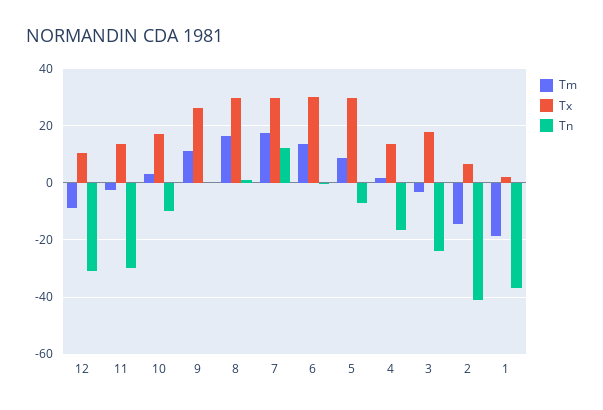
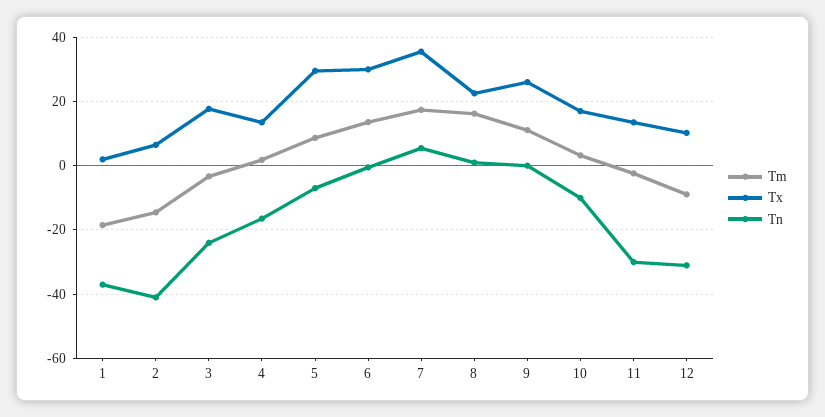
Tx, 8: 30 -> 22
Tx, 7: 30 -> 36
Tn, 7: 12.5 -> 6

